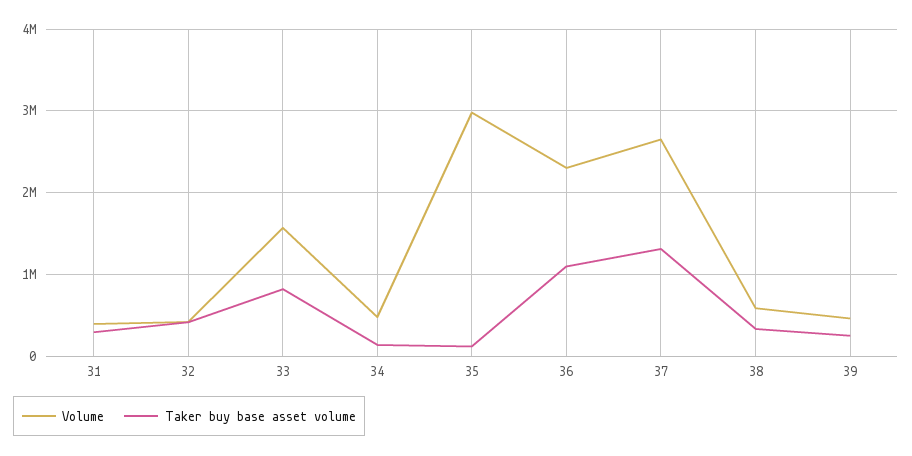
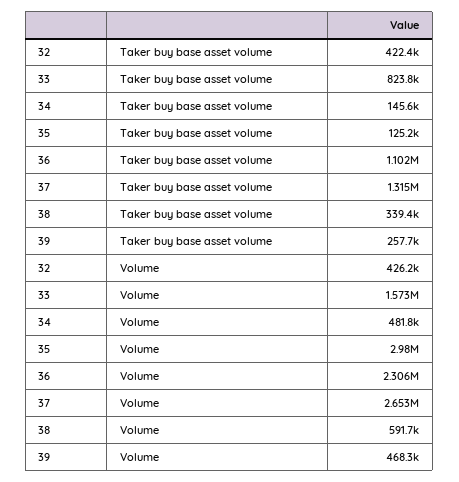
Volume, 31: 400000 -> none
Taker buy base asset volume, 31: 300000 -> none

